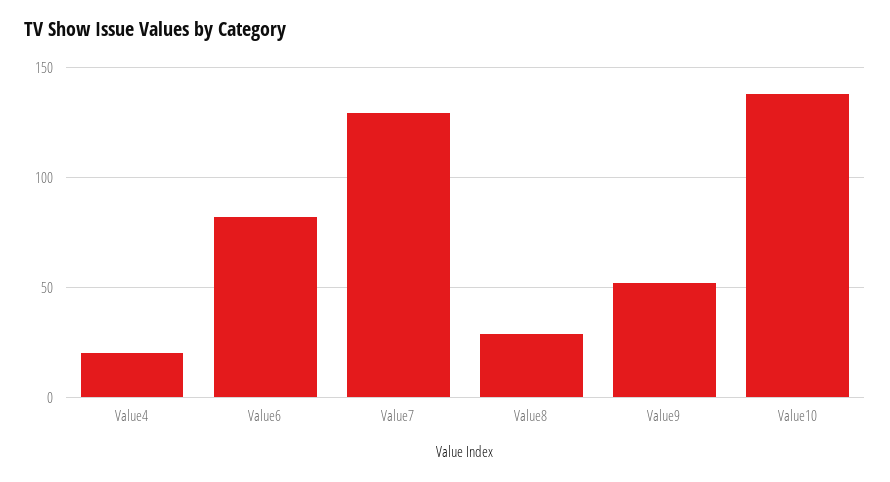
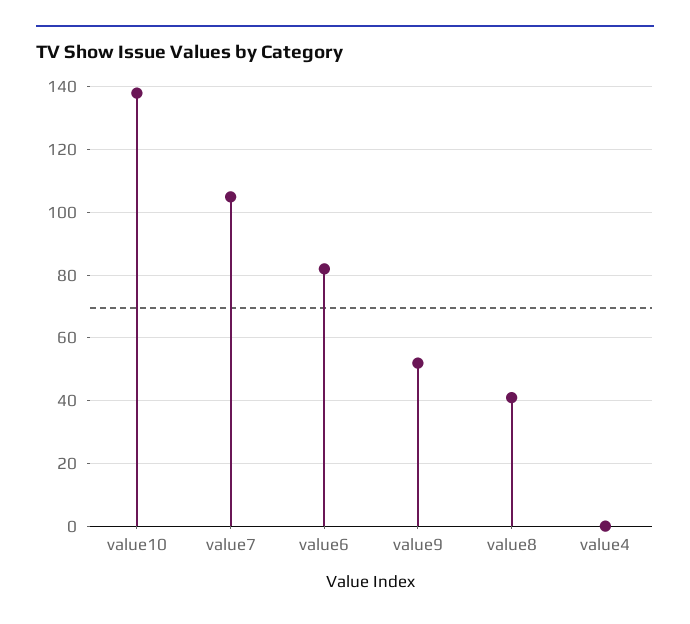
Value4: 20 -> 0
Value7: 130 -> 105
Value8: 30 -> 40

